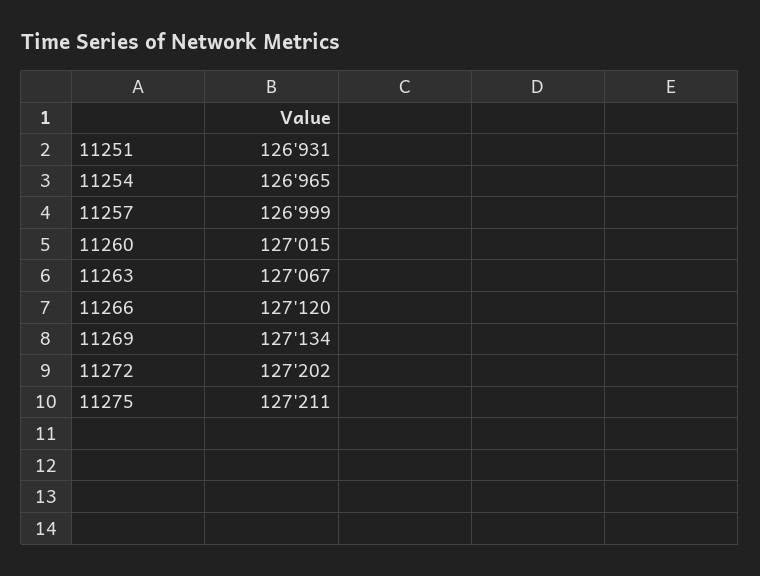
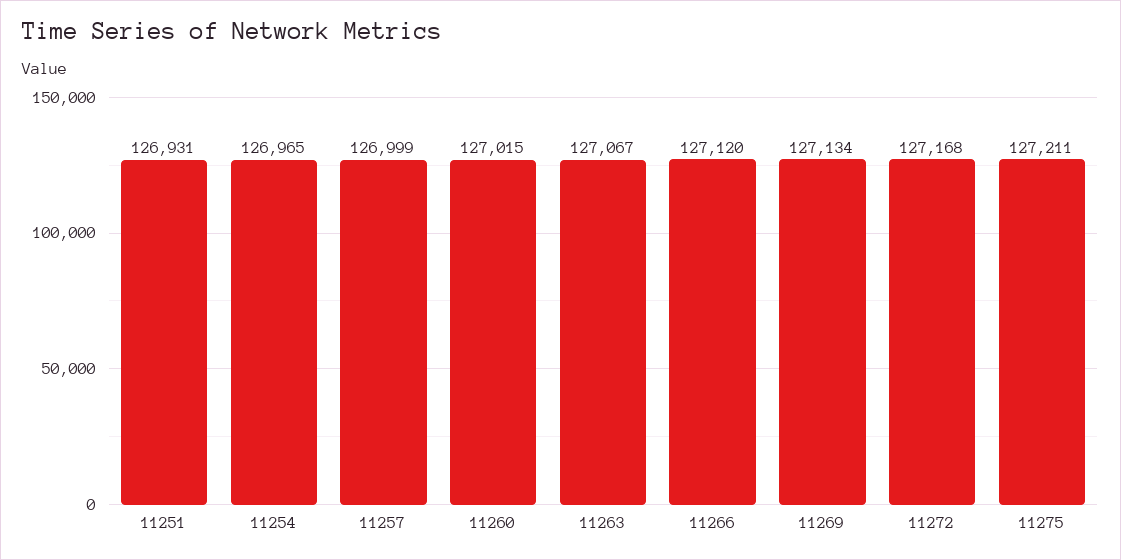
11272: 127202 -> 127168

